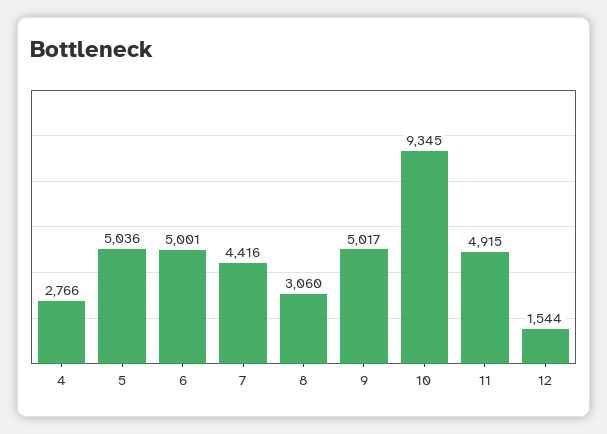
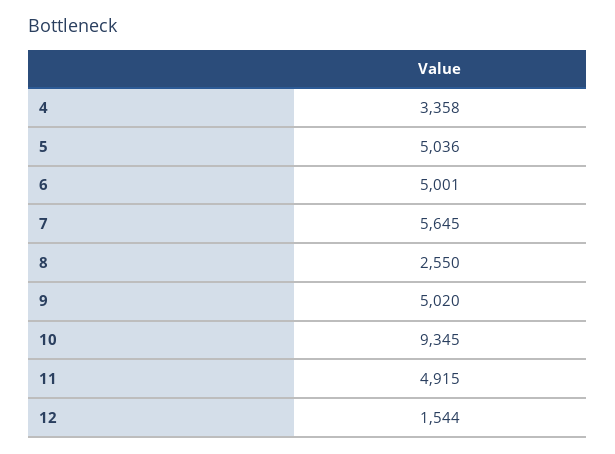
4: 2766 -> 3358
7: 4416 -> 5645
8: 3060 -> 2550
9: 5017 -> 5020

